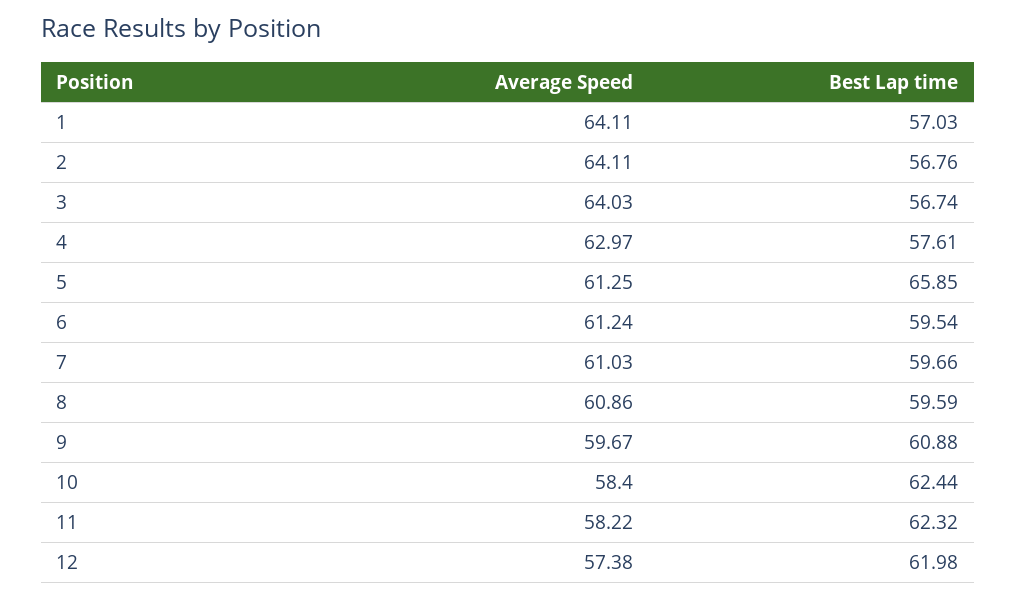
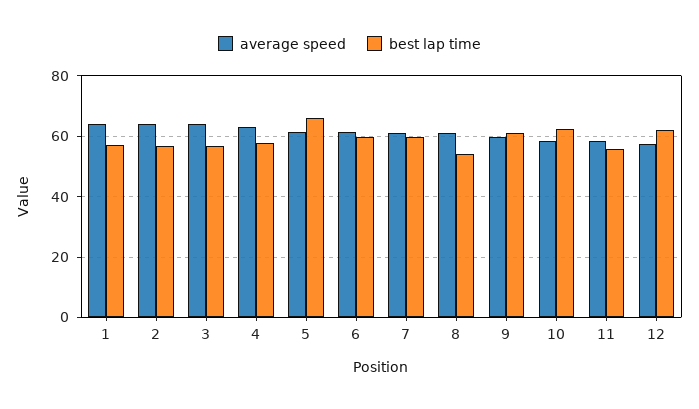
Best Lap time, 8: 59.59 -> 54
Best Lap time, 11: 62.32 -> 56

